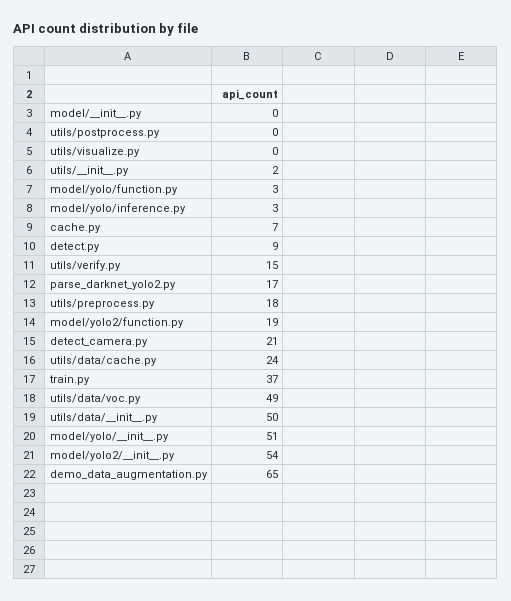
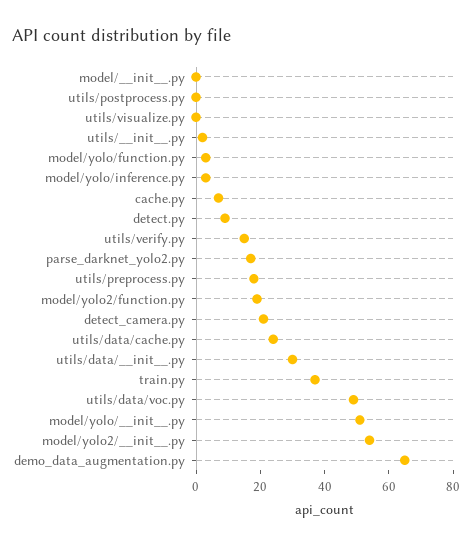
utils/data/__init__.py: 50 -> 30

